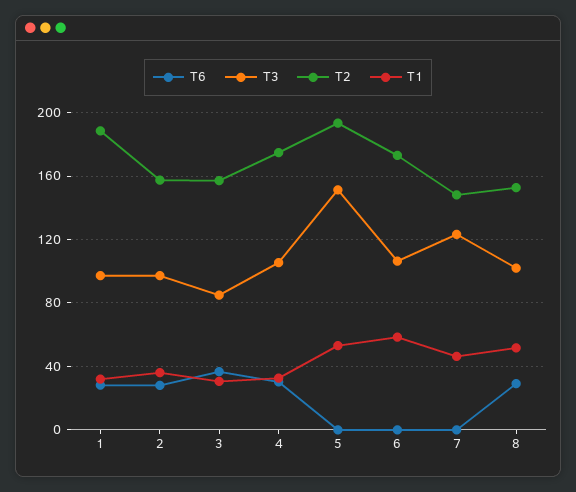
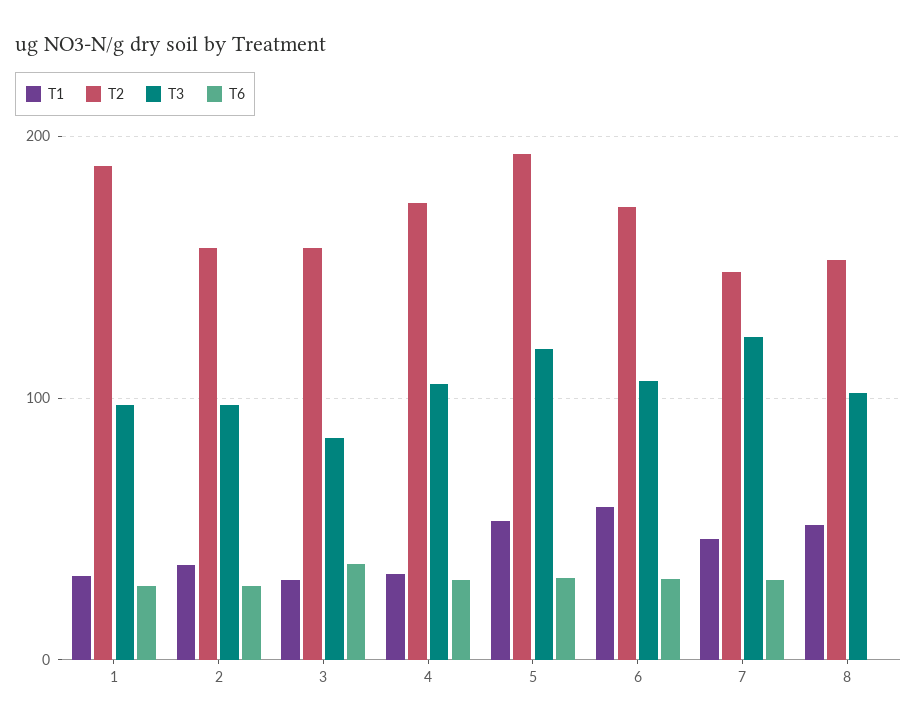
T6, 5: 0 -> 30
T3, 5: 150 -> 120
T6, 6: 0 -> 30
T6, 7: 0 -> 30
T6, 8: 30 -> 0

